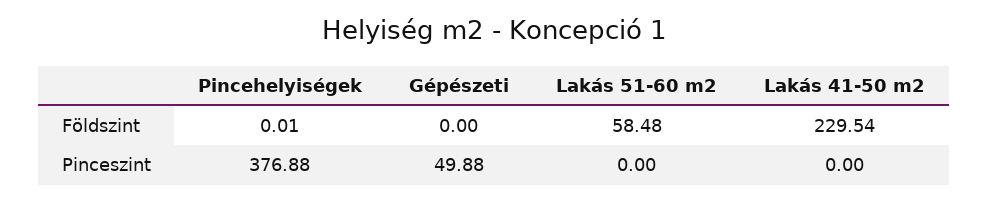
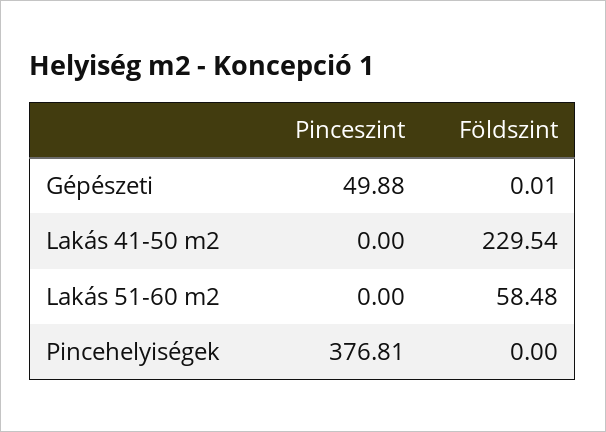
Pincehelyiségek, Földszint: 0.01 -> 0
Gépészeti, Földszint: 0 -> 0.01
Pincehelyiségek, Pinceszint: 376.88 -> 376.81

